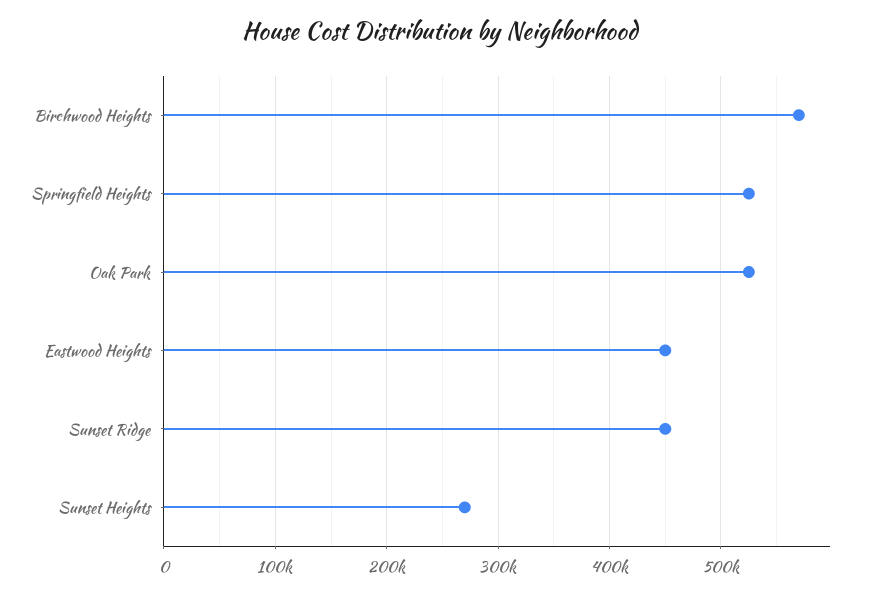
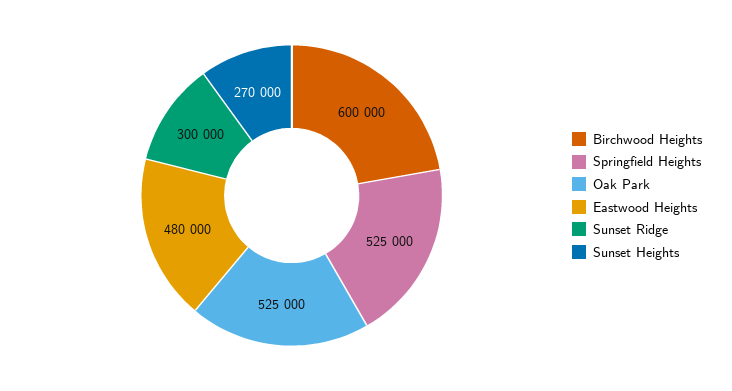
Birchwood Heights: 570000 -> 600000
Eastwood Heights: 450000 -> 480000
Sunset Ridge: 450000 -> 300000

